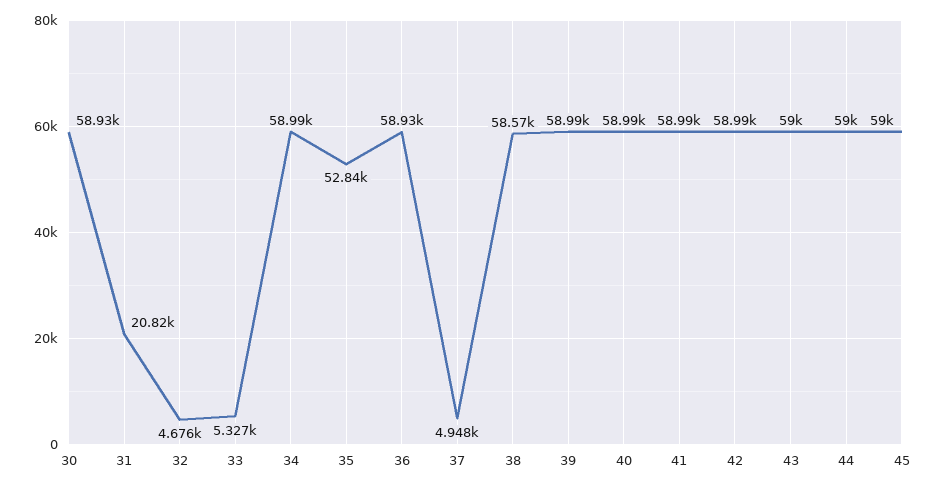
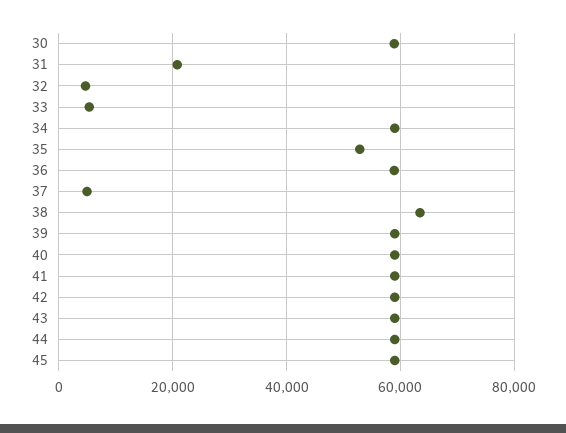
38: 58570 -> 64000

